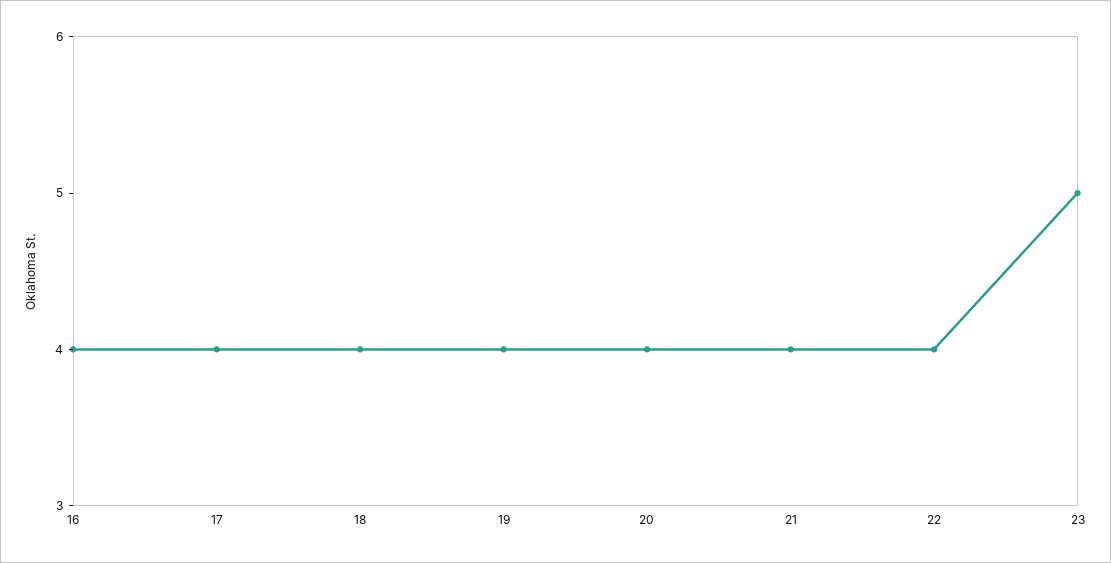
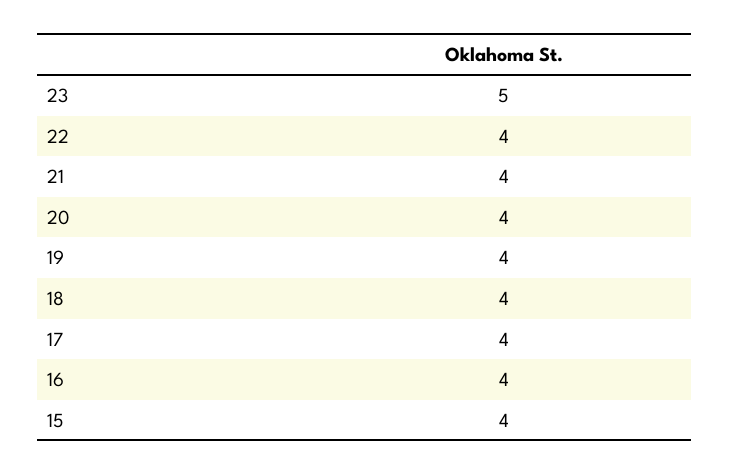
15: none -> 4

